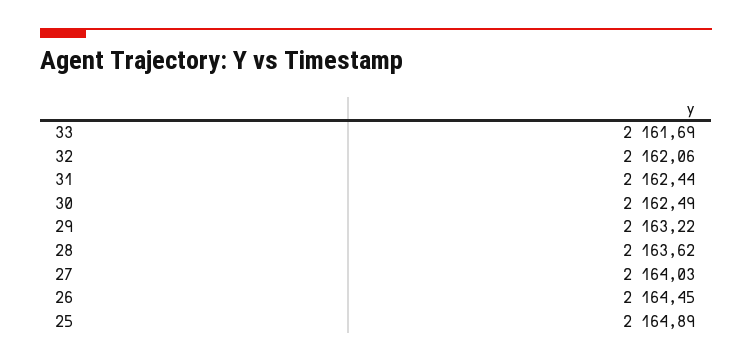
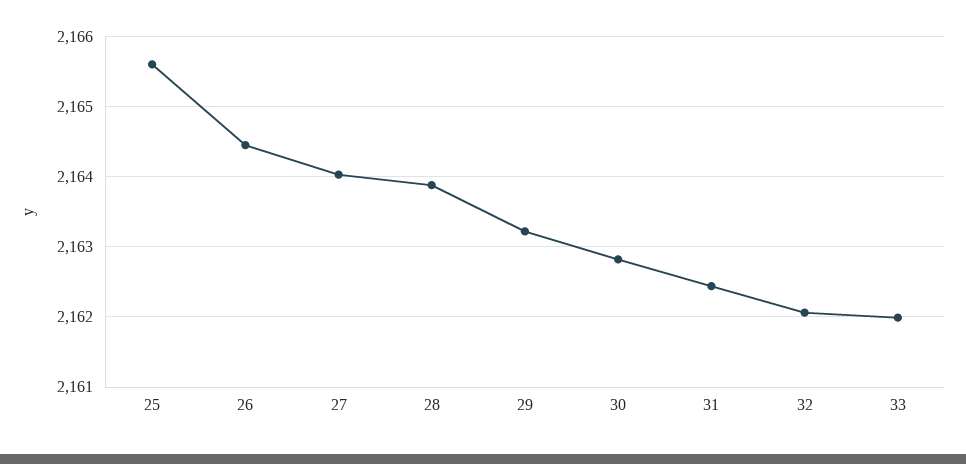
33: 2161.69 -> 2162
30: 2162.49 -> 2162.8
28: 2163.62 -> 2163.9
25: 2164.89 -> 2165.6

